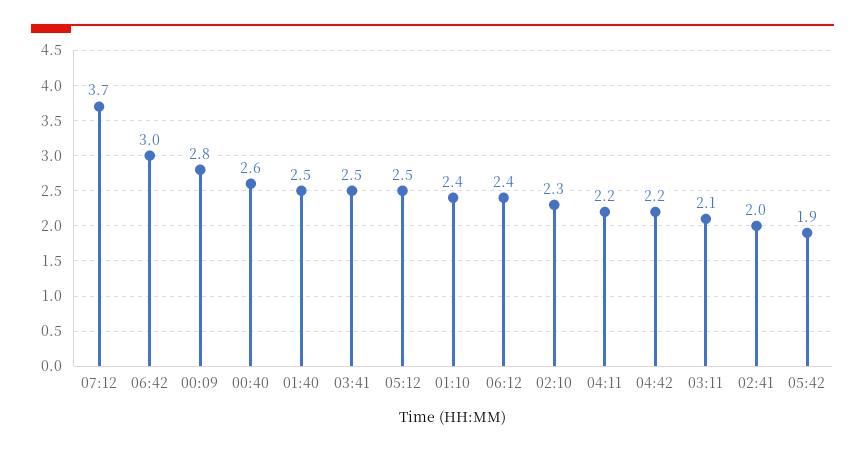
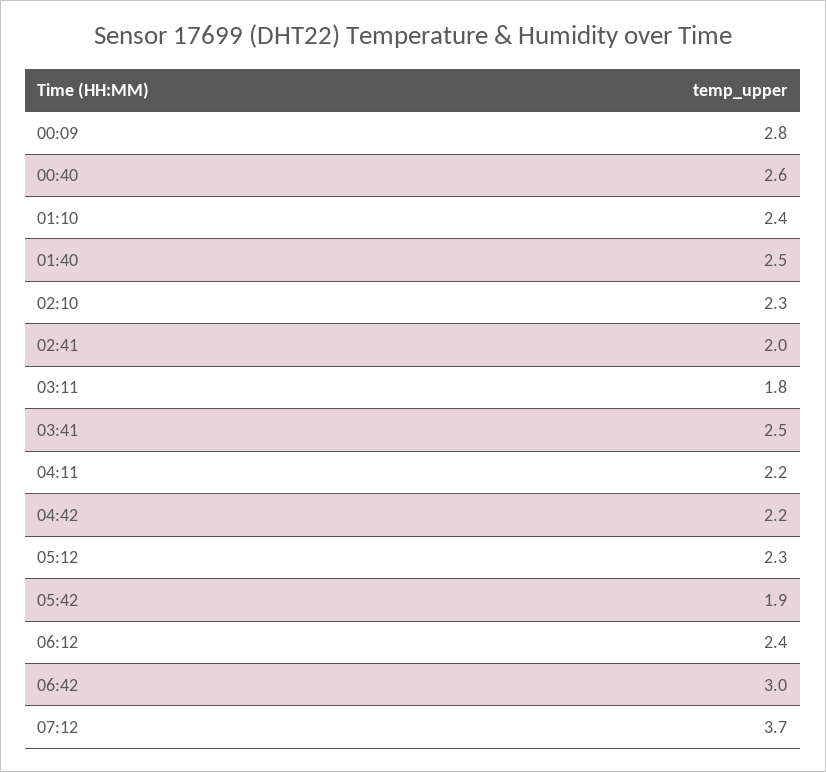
05:12: 2.5 -> 2.3
03:11: 2.1 -> 1.8

